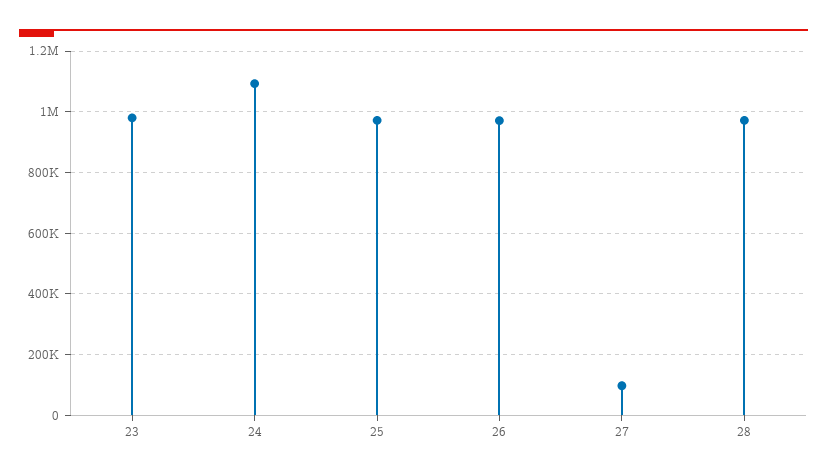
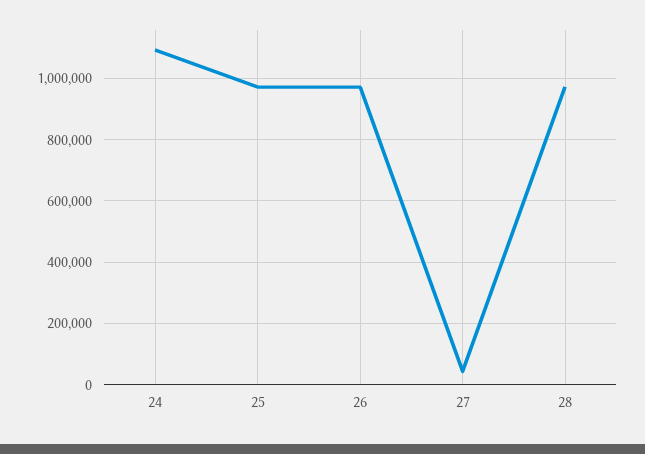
23: 980000 -> none
27: 100000 -> 40000

